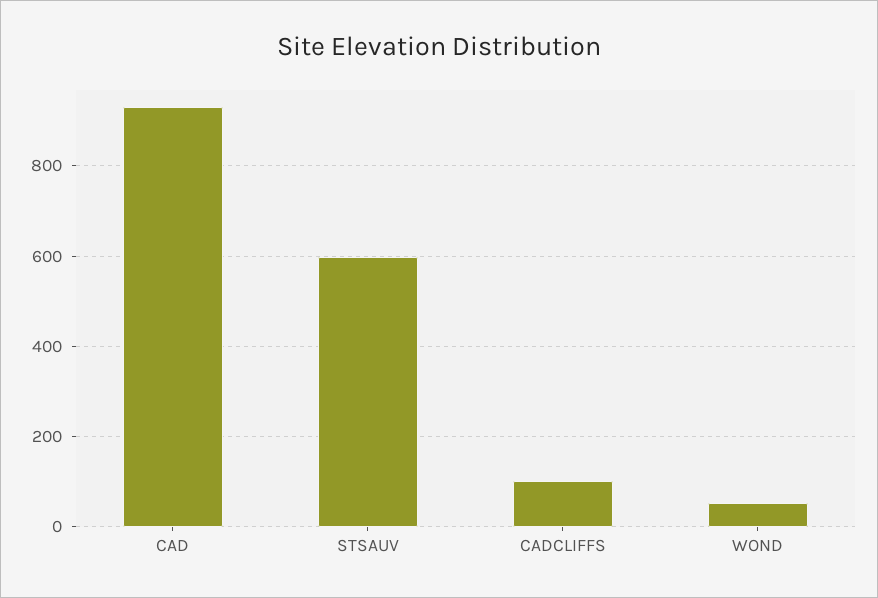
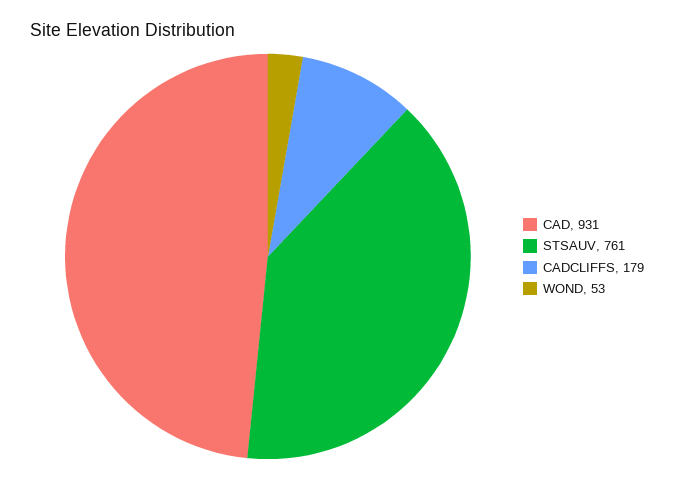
STSAUV: 600 -> 761
CADCLIFFS: 100 -> 179

